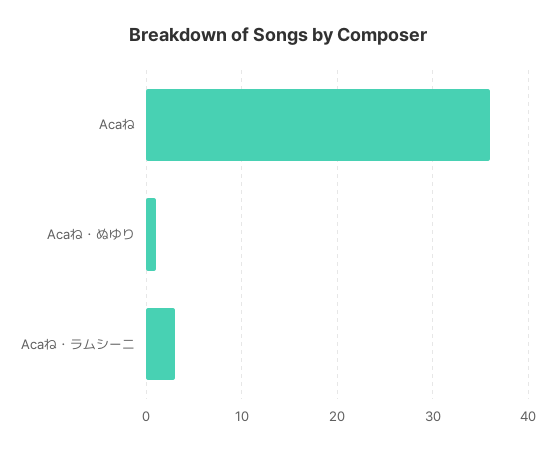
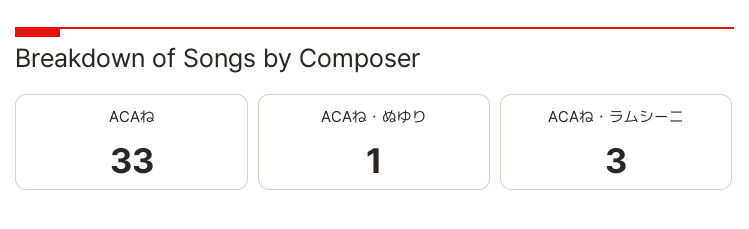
Acaね: 36 -> 33

